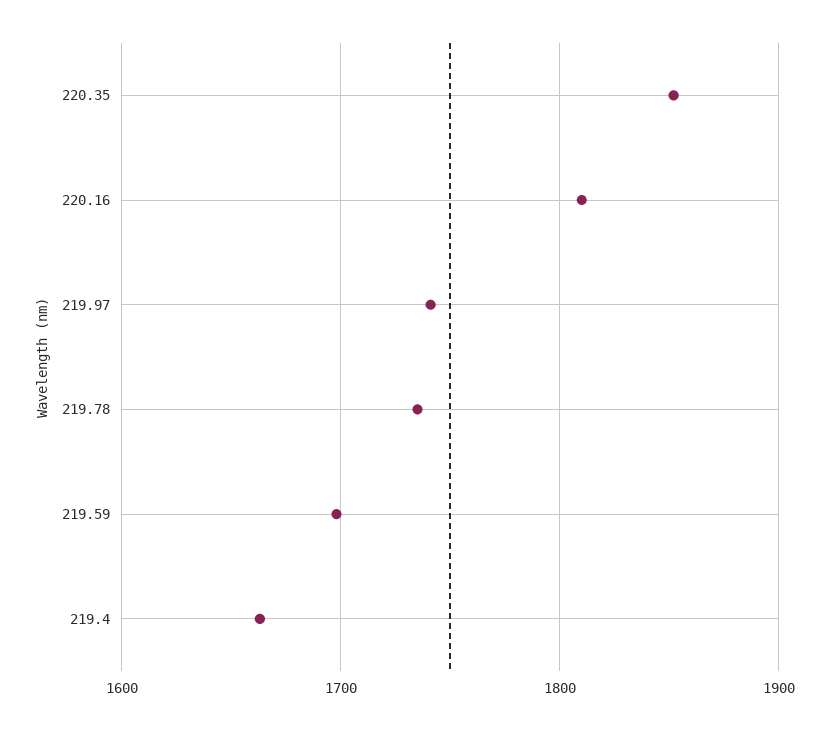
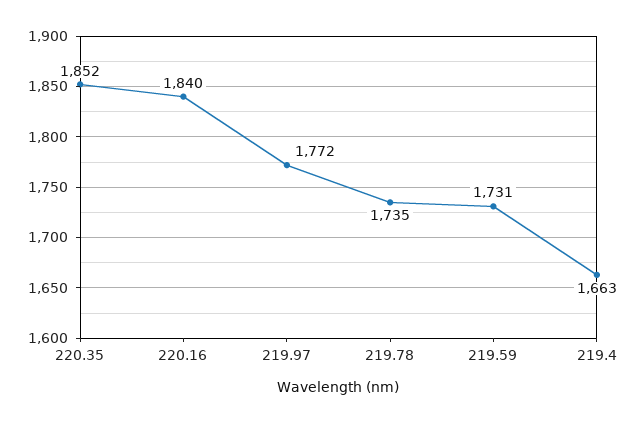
220.16: 1810 -> 1840
219.97: 1740 -> 1772
219.59: 1700 -> 1731

